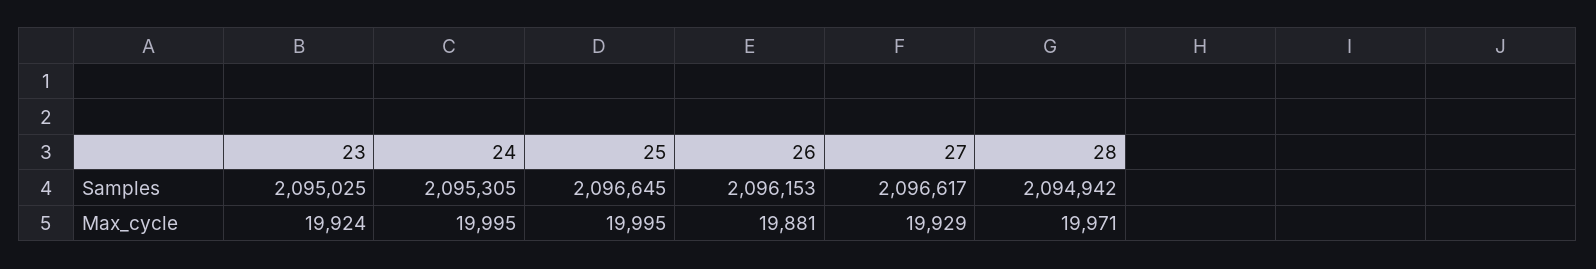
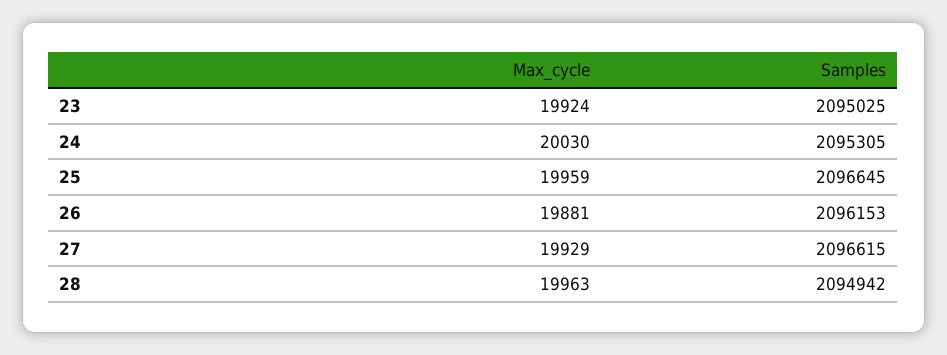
27, Samples: 2096617 -> 2096615
24, Max_cycle: 19995 -> 20030
25, Max_cycle: 19995 -> 19959
28, Max_cycle: 19971 -> 19963

